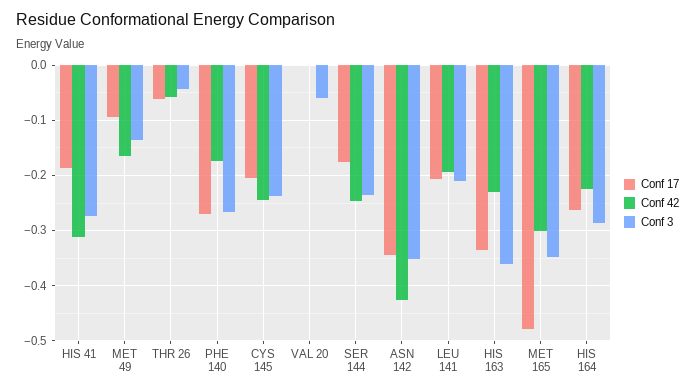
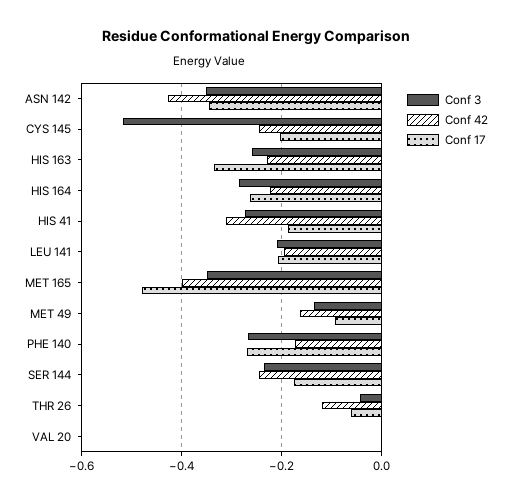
Conf 42, THR 26: -0.06 -> -0.12
Conf 3, CYS 145: -0.24 -> -0.52
Conf 3, VAL 20: -0.06 -> 0
Conf 3, HIS 163: -0.36 -> -0.26
Conf 42, MET 165: -0.3 -> -0.4

